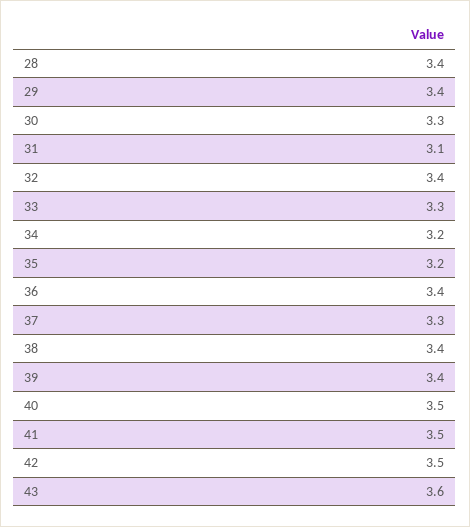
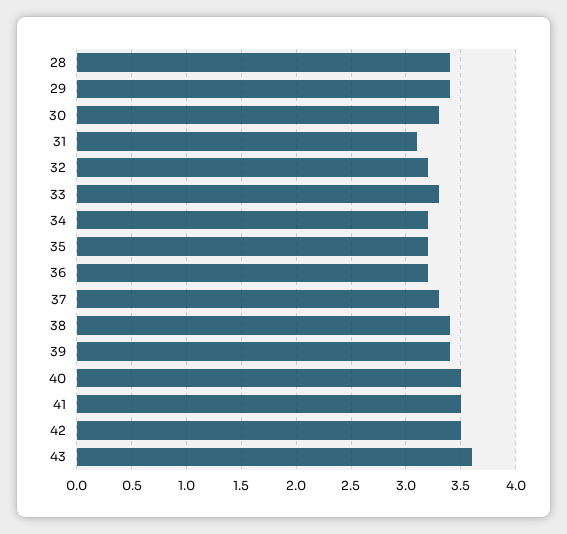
32: 3.4 -> 3.2
36: 3.4 -> 3.2

